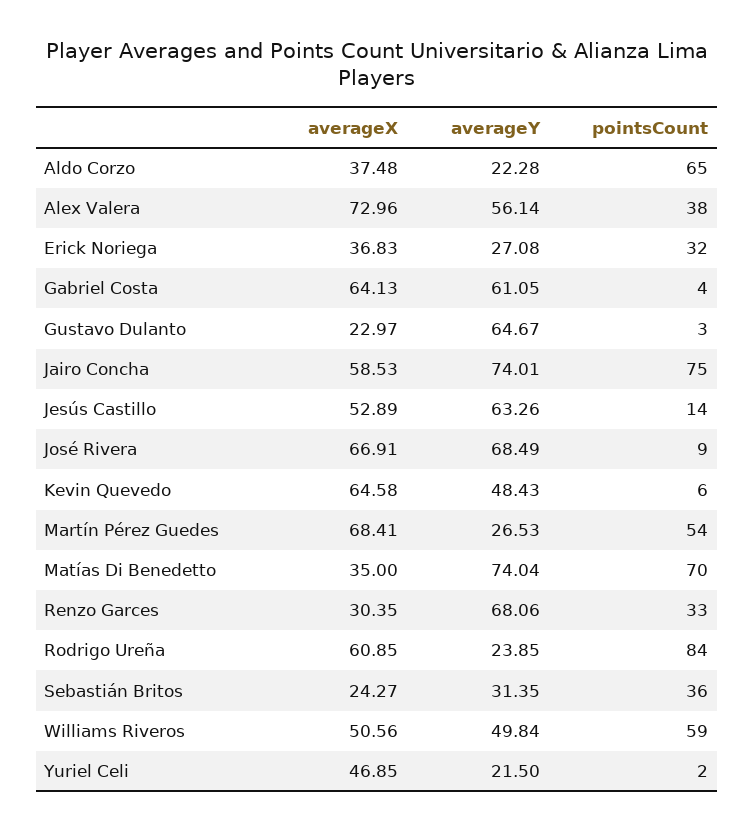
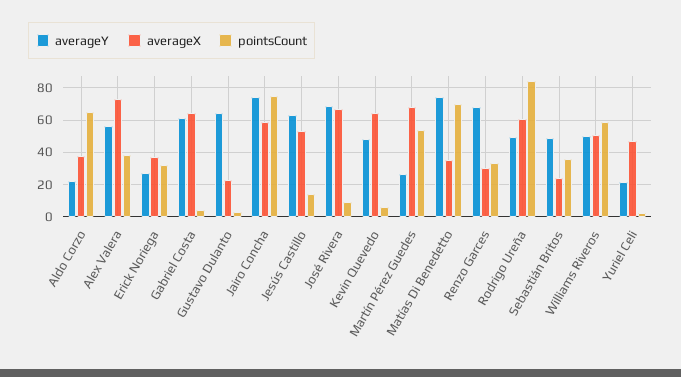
averageY, Rodrigo Ureña: 23.85 -> 50
averageY, Sebastián Britos: 31.35 -> 50

